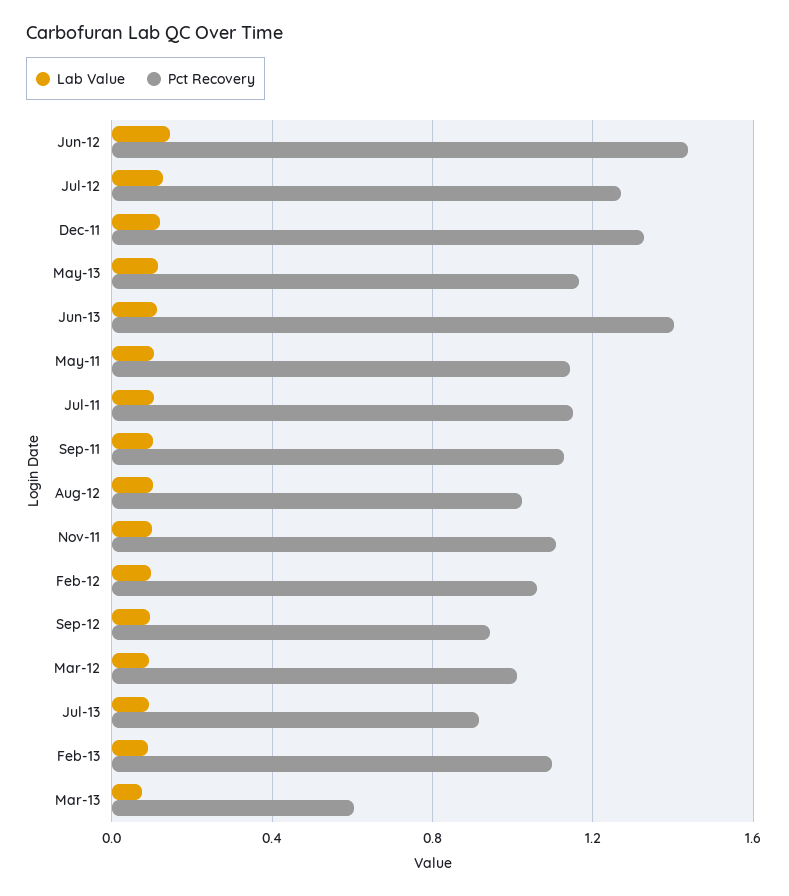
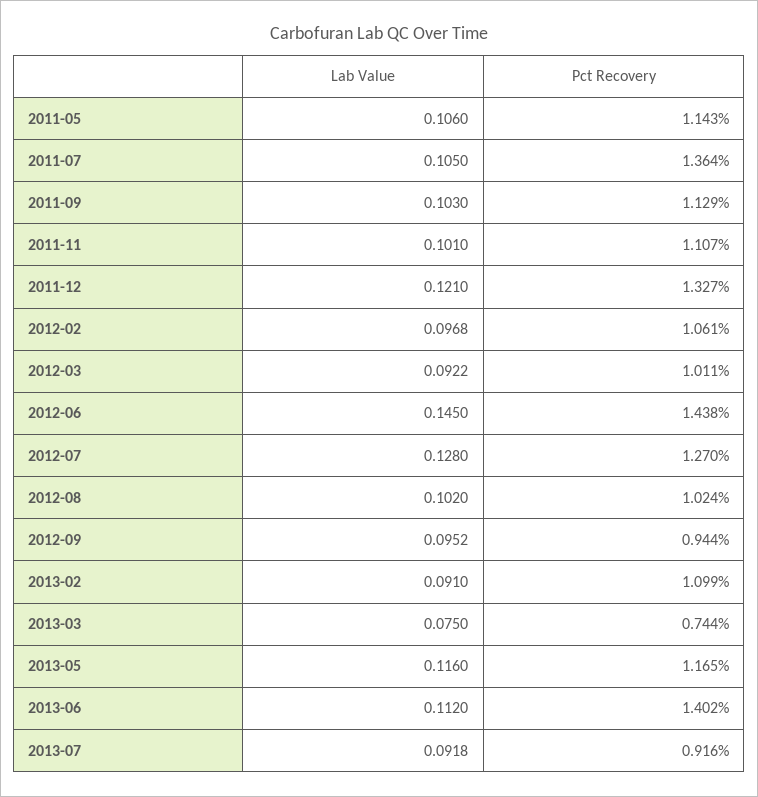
Pct Recovery, Jul-11: 1.15 -> 1.364
Pct Recovery, Mar-13: 0.6 -> 0.744

